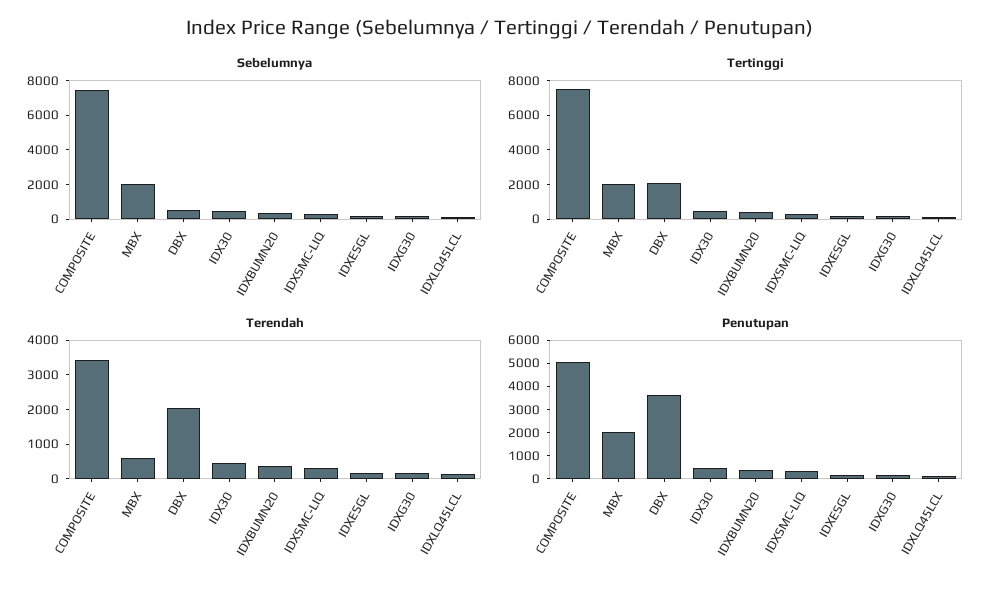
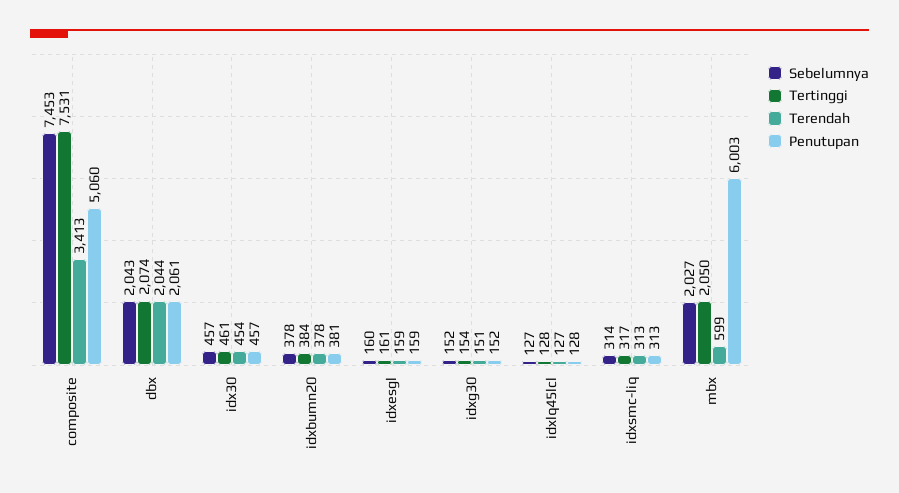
Sebelumnya, DBX: 500 -> 2043
Penutupan, MBX: 2000 -> 6003
Penutupan, DBX: 3500 -> 2061

